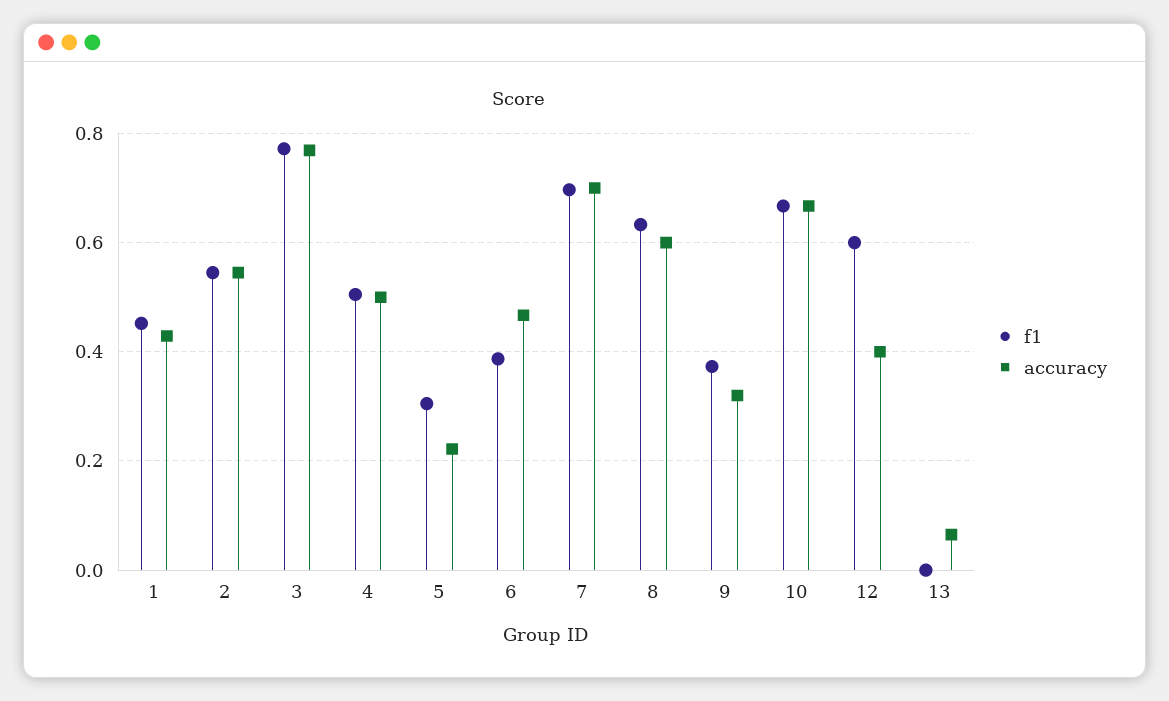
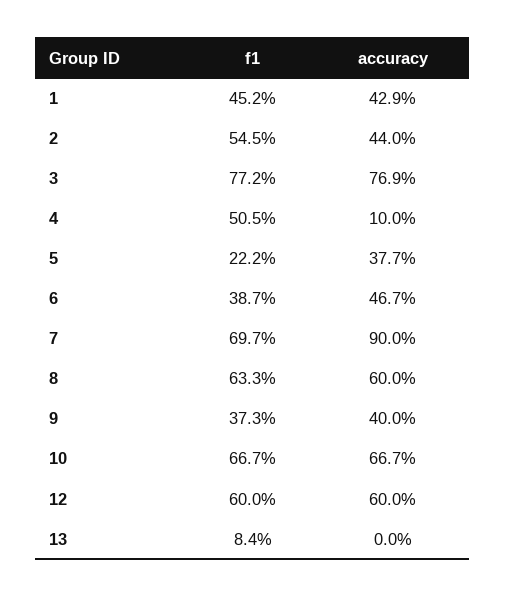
accuracy, 2: 0.54 -> 0.44
accuracy, 4: 0.5 -> 0.1
f1, 5: 0.3 -> 0.222
accuracy, 5: 0.22 -> 0.377
accuracy, 7: 0.7 -> 0.9
accuracy, 9: 0.32 -> 0.4
accuracy, 12: 0.4 -> 0.6
f1, 13: 0 -> 0.084
accuracy, 13: 0.06 -> 0

